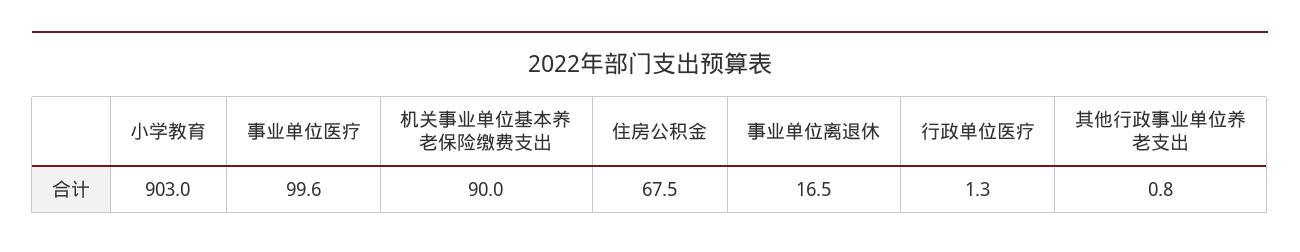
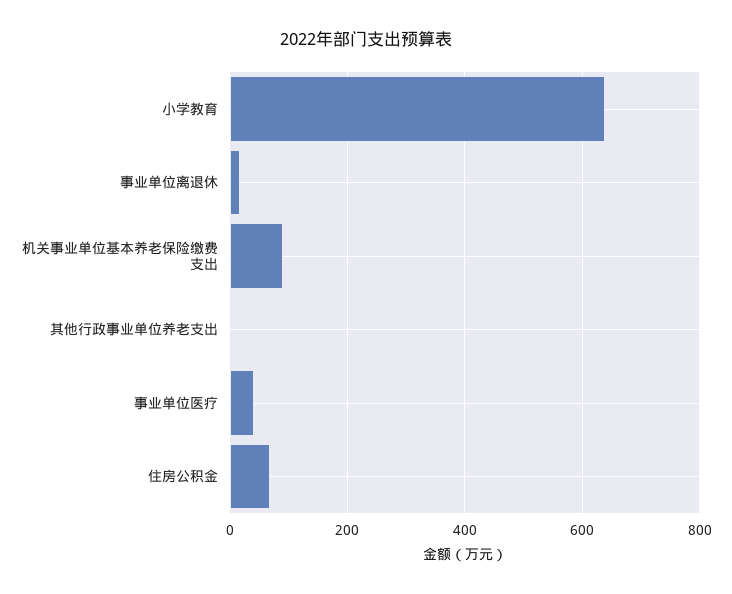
小学教育: 903 -> 640
事业单位医疗: 99.6 -> 40
行政单位医疗: 1.3 -> none

